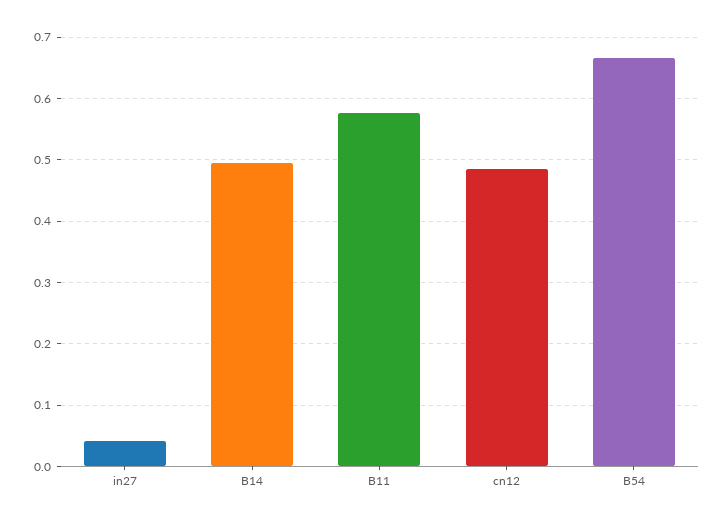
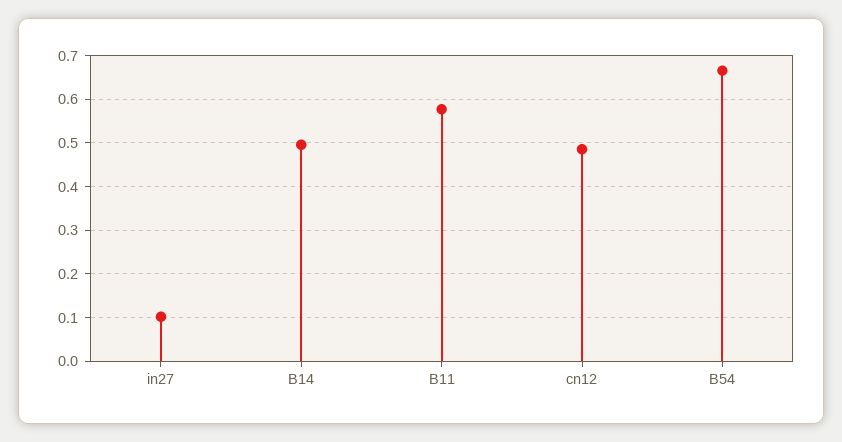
in27: 0.04 -> 0.1

